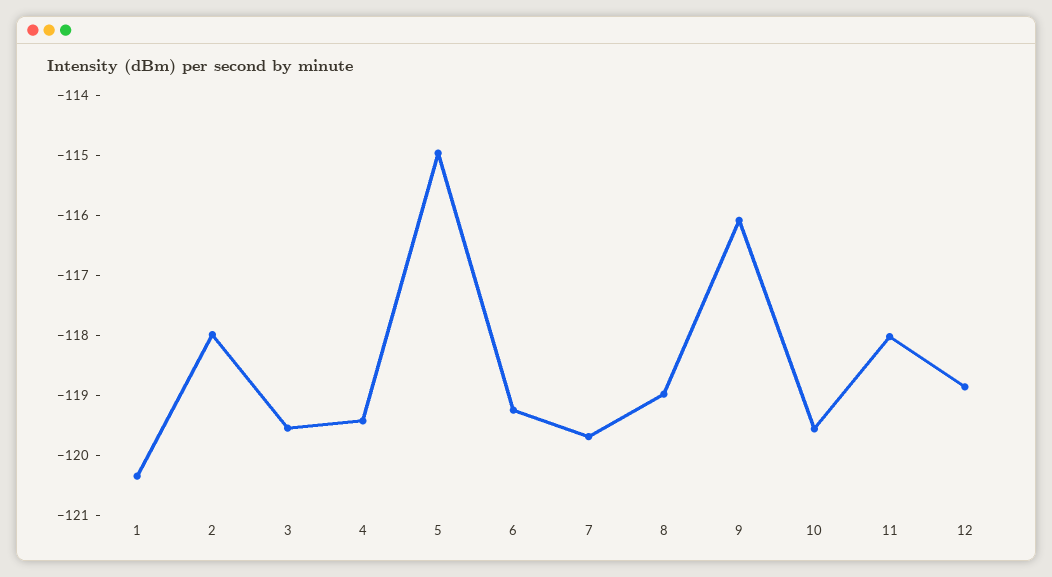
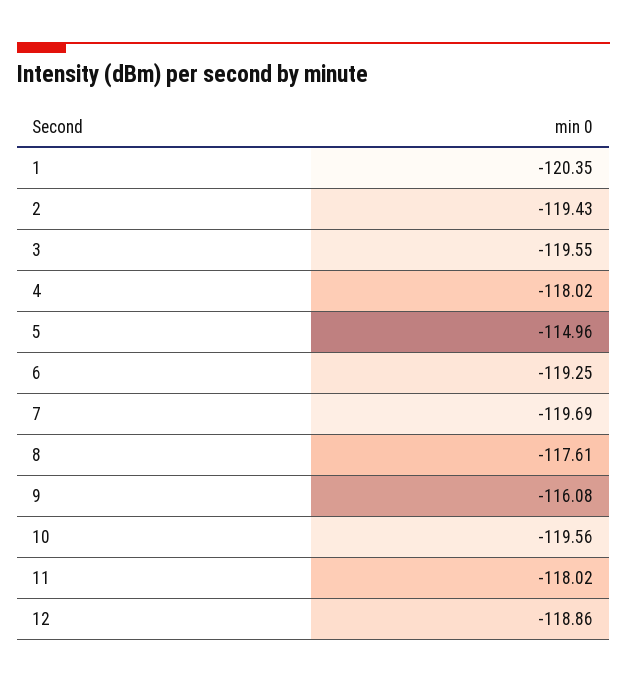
2: -118 -> -119.43
4: -119.4 -> -118.02
8: -119 -> -117.61

